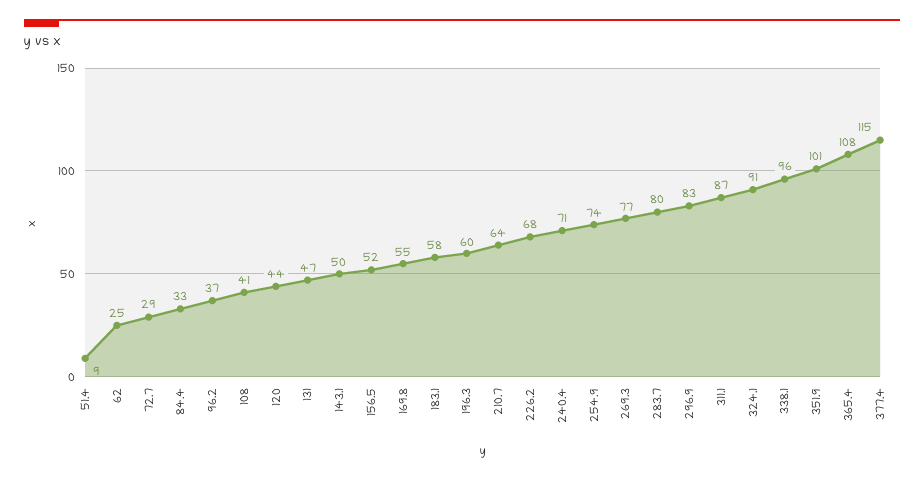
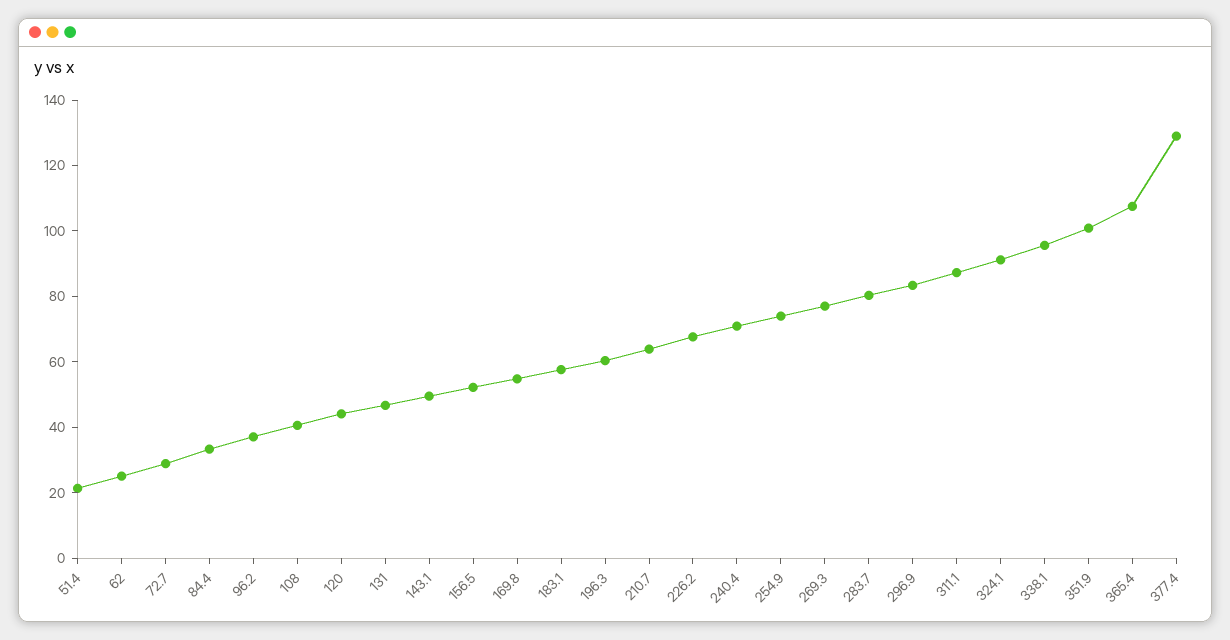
51.4: 9 -> 20
377.4: 115 -> 130

